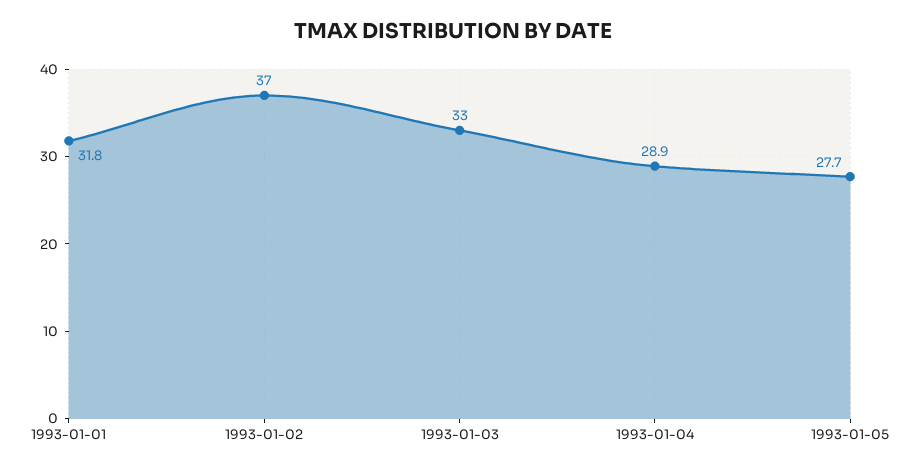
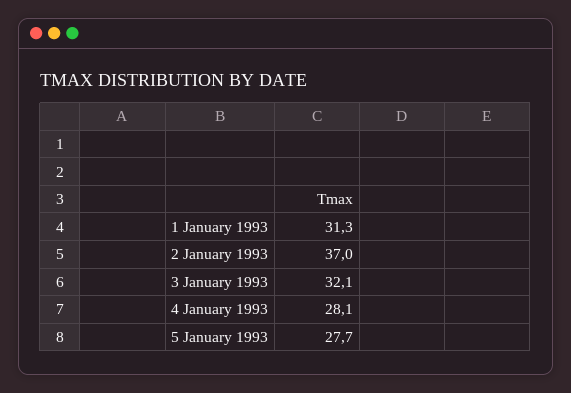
1993-01-01: 31.8 -> 31.3
1993-01-03: 33 -> 32.1
1993-01-04: 28.9 -> 28.1

